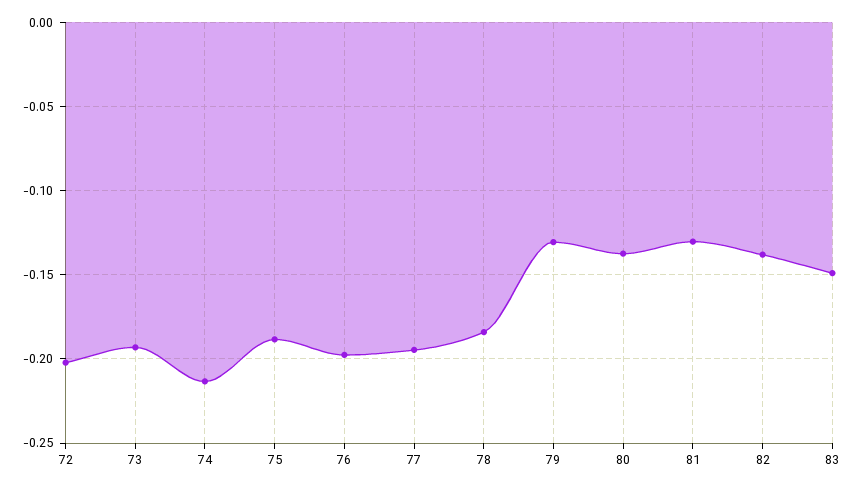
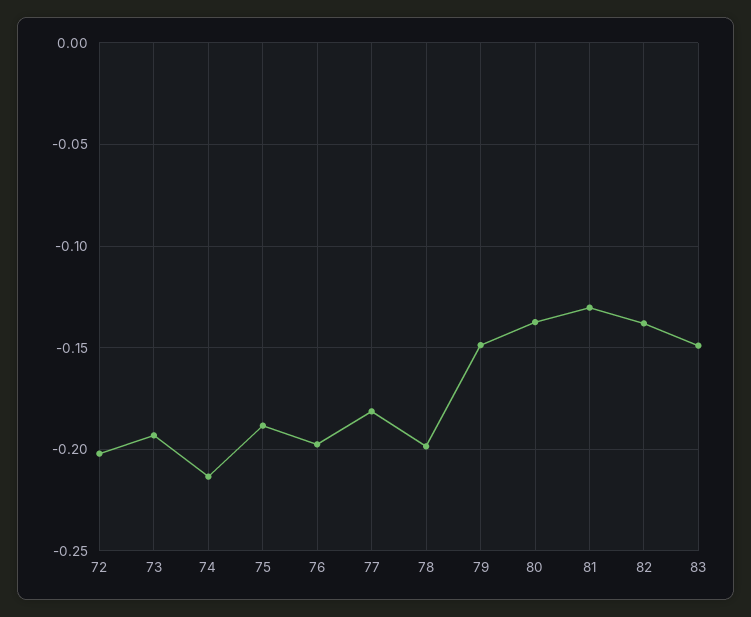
77: -0.195 -> -0.18
78: -0.185 -> -0.2
79: -0.13 -> -0.15

